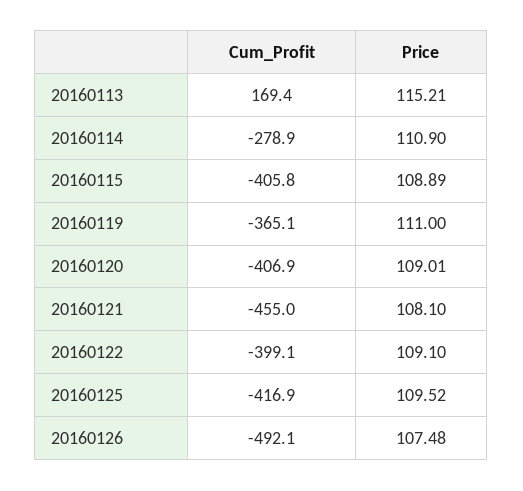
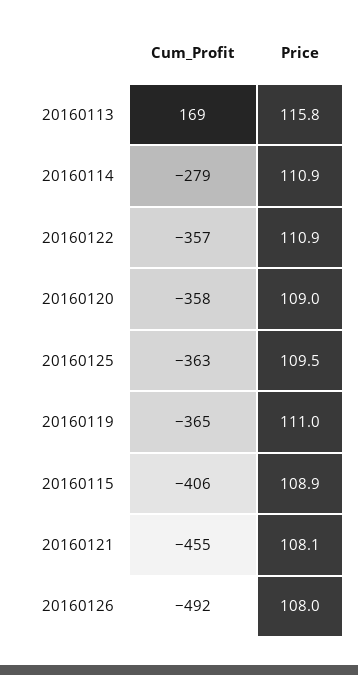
Price, 20160113: 115.21 -> 115.8
Cum_Profit, 20160120: -406.9 -> -358
Cum_Profit, 20160122: -399.1 -> -357
Price, 20160122: 109.1 -> 110.9
Cum_Profit, 20160125: -416.9 -> -363
Price, 20160126: 107.48 -> 108

